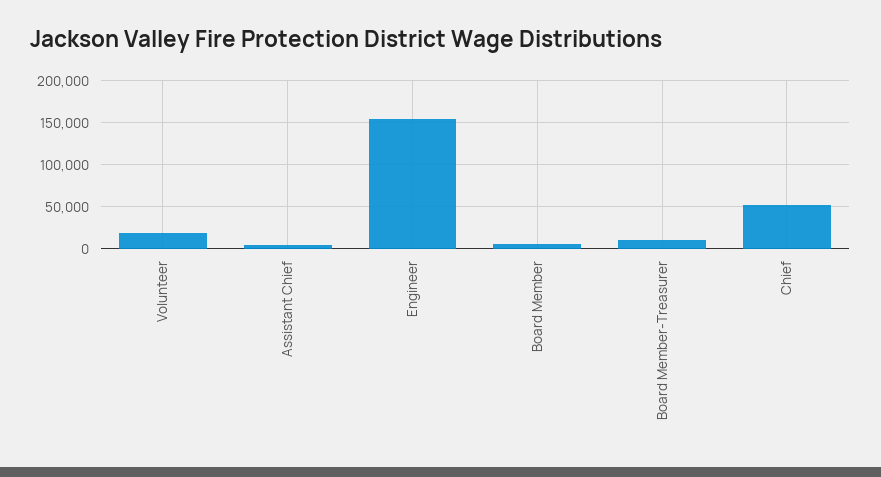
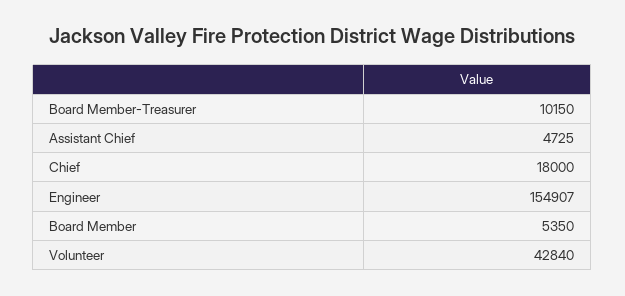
Volunteer: 20000 -> 42840
Chief: 50000 -> 18000

